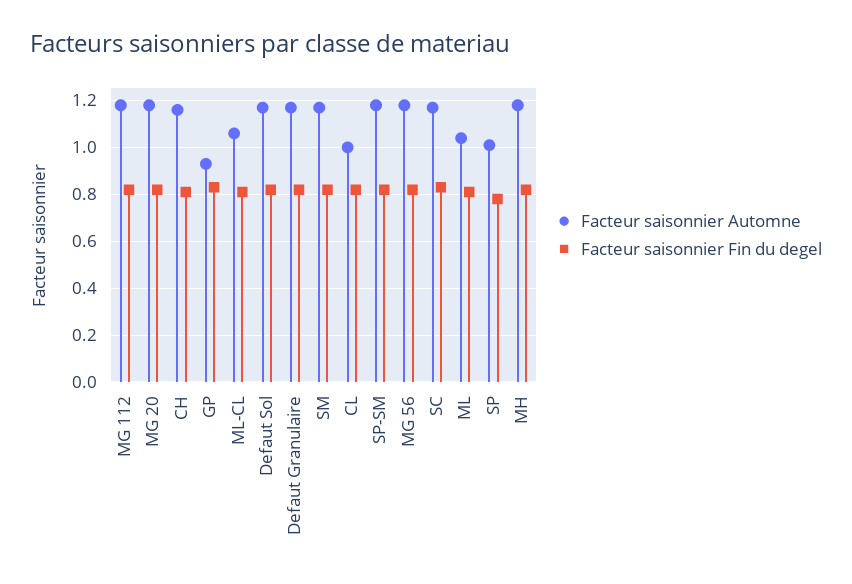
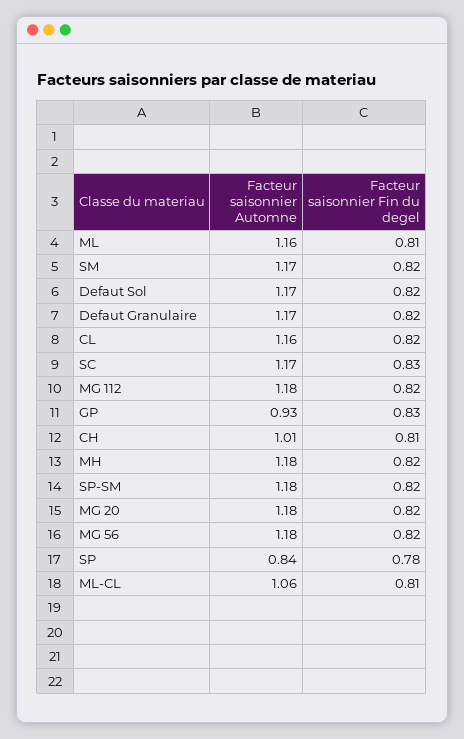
Facteur saisonnier Automne, CH: 1.15 -> 1.01
Facteur saisonnier Automne, CL: 1 -> 1.16
Facteur saisonnier Automne, ML: 1.05 -> 1.16
Facteur saisonnier Automne, SP: 1 -> 0.84

